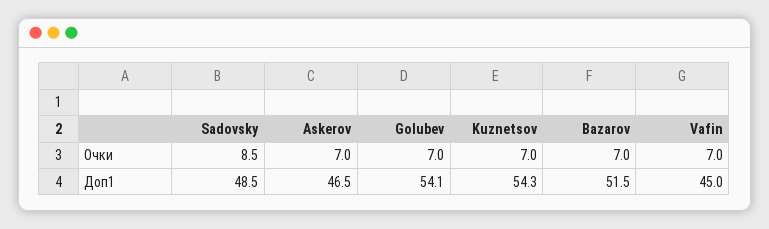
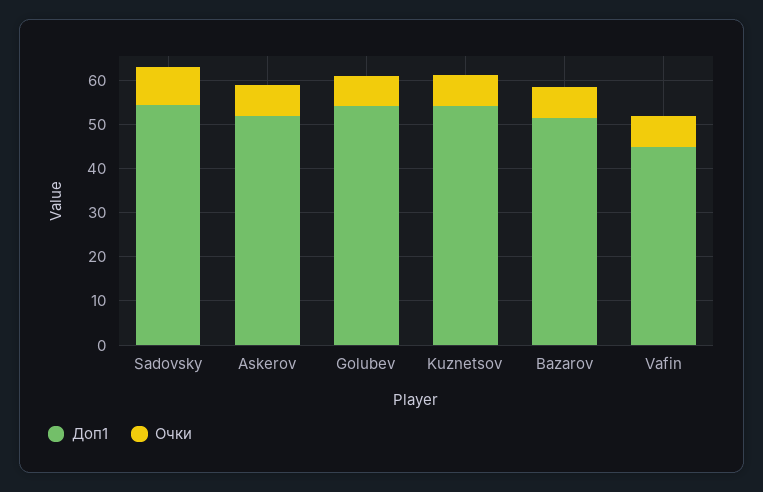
Доп1, Sadovsky: 48.5 -> 54
Доп1, Askerov: 46.5 -> 52

